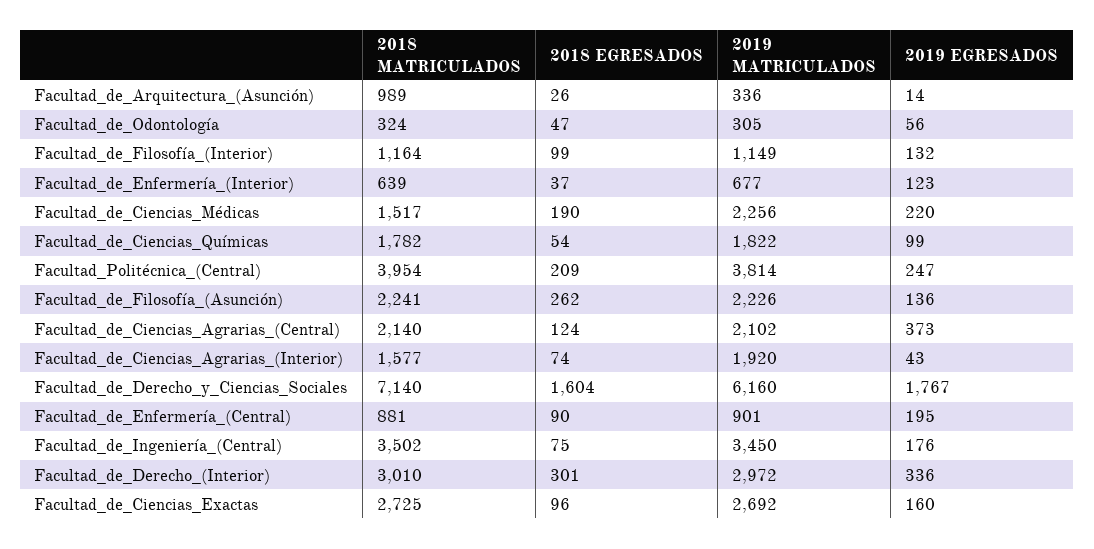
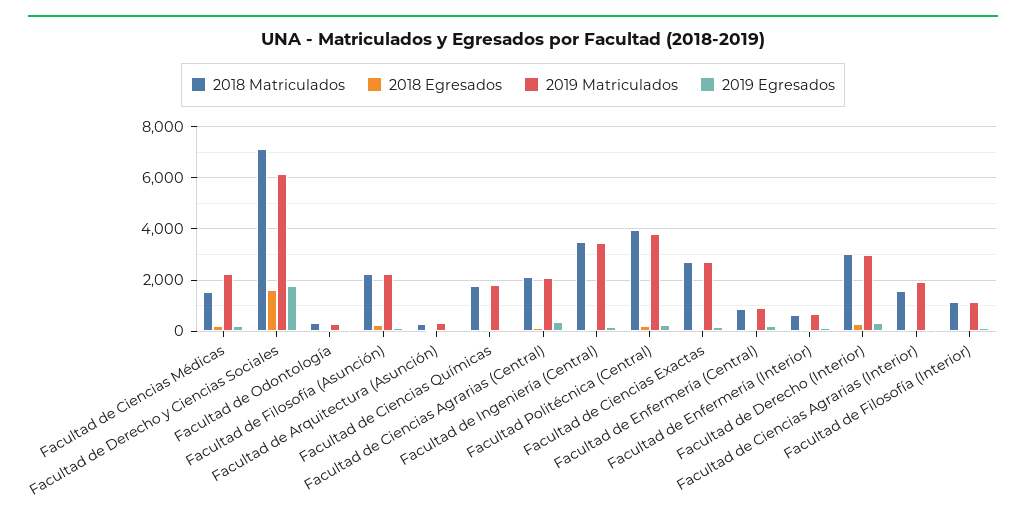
2018 MATRICULADOS, Facultad_de_Arquitectura_(Asunción): 989 -> 250

